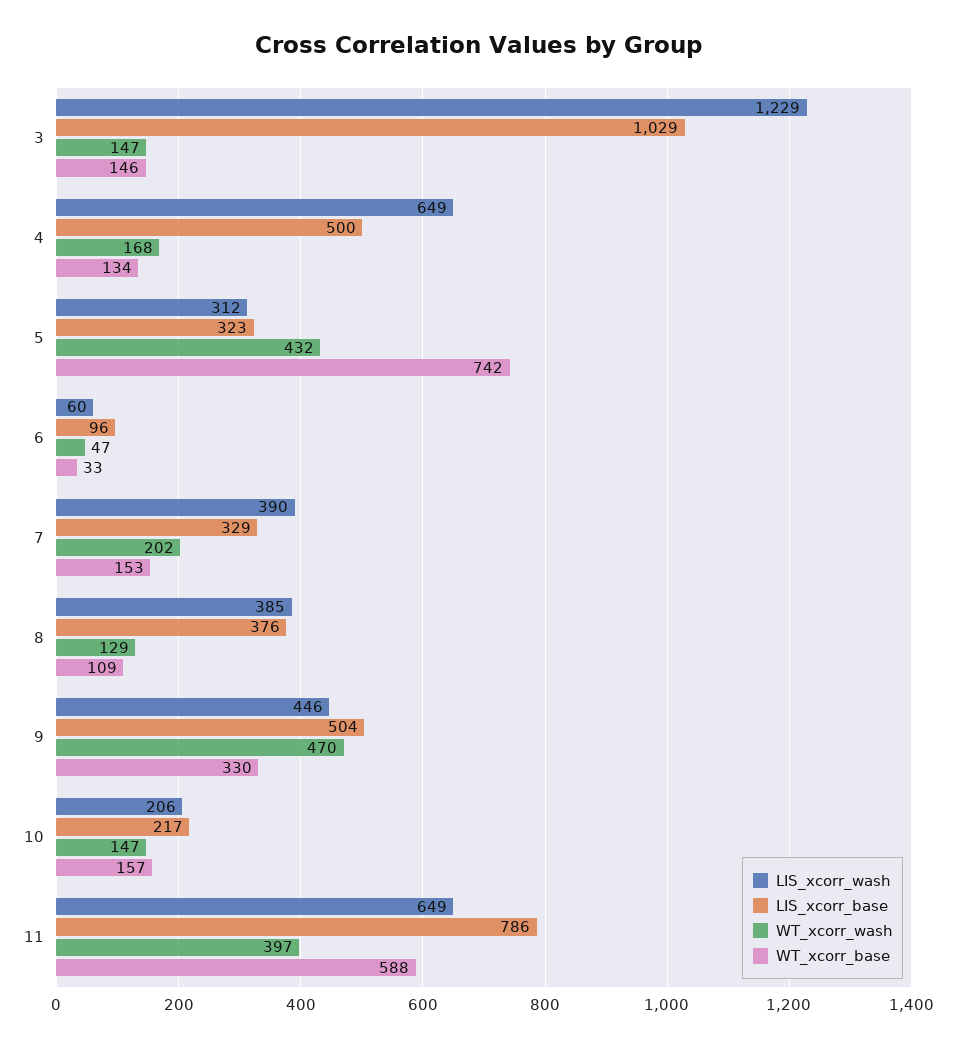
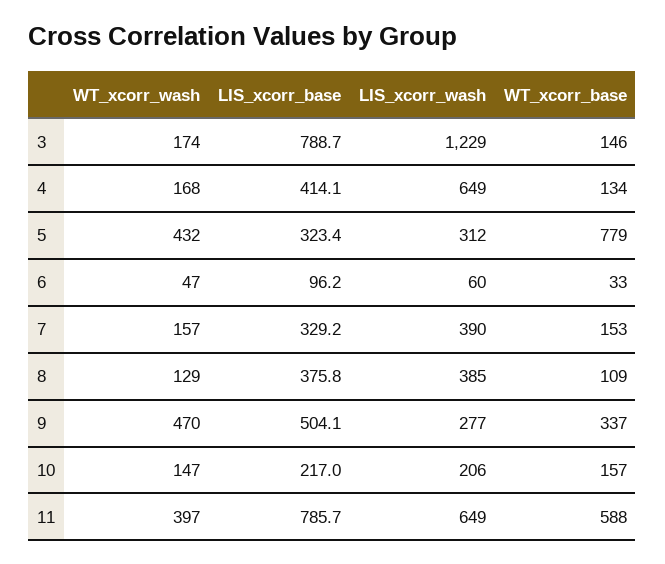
LIS_xcorr_base, 3: 1029 -> 788.7
WT_xcorr_wash, 3: 147 -> 174
LIS_xcorr_base, 4: 500 -> 414.1
WT_xcorr_base, 5: 742 -> 779
WT_xcorr_wash, 7: 202 -> 157
LIS_xcorr_wash, 9: 446 -> 277
WT_xcorr_base, 9: 330 -> 337

